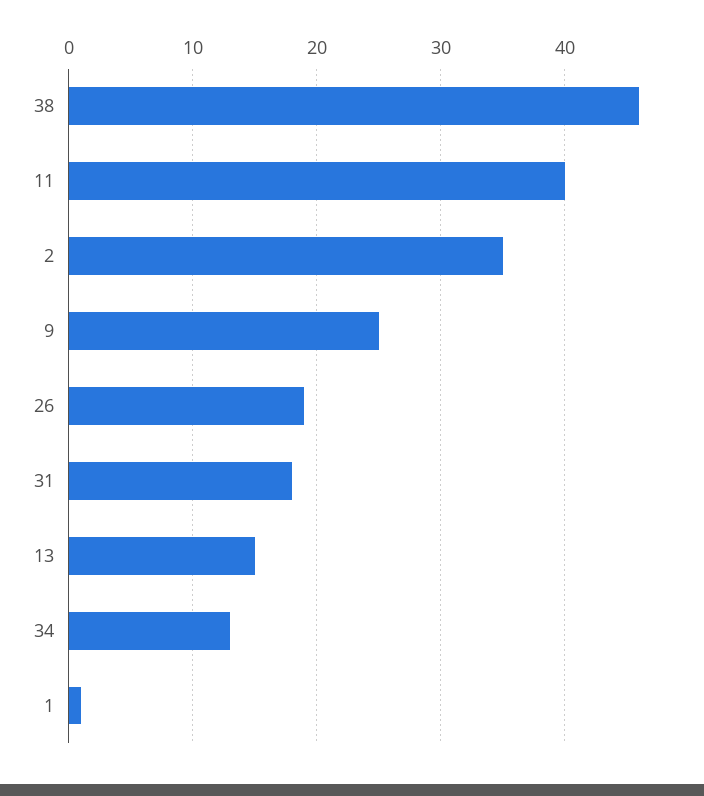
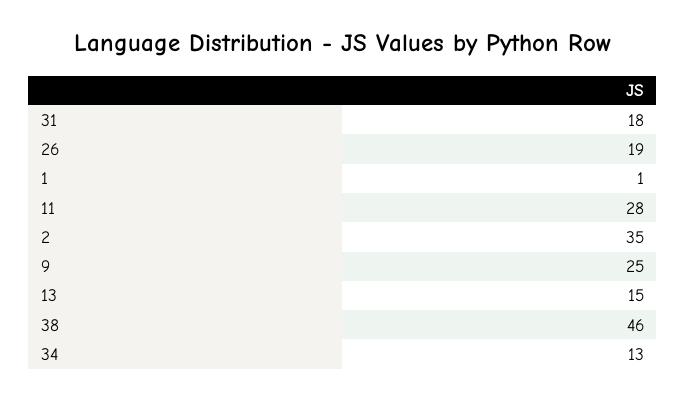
11: 40 -> 28

